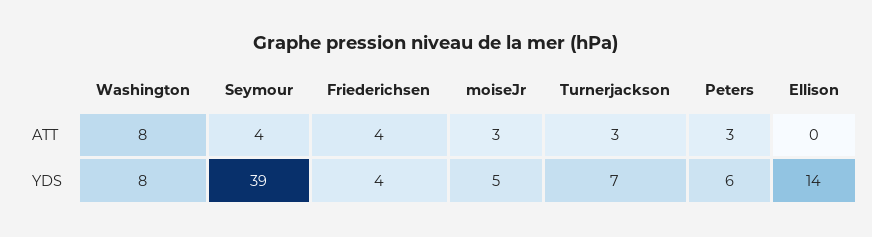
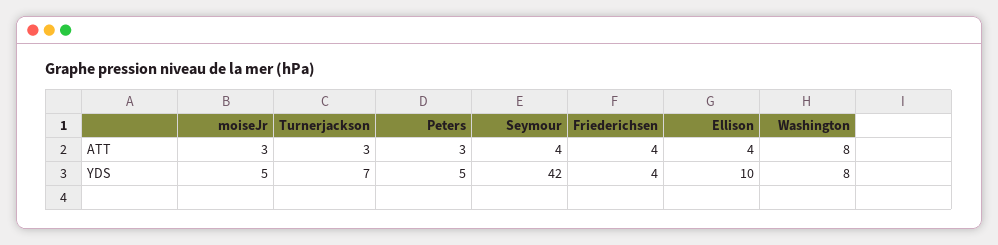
Ellison, ATT: 0 -> 4
Seymour, YDS: 39 -> 42
Peters, YDS: 6 -> 5
Ellison, YDS: 14 -> 10

